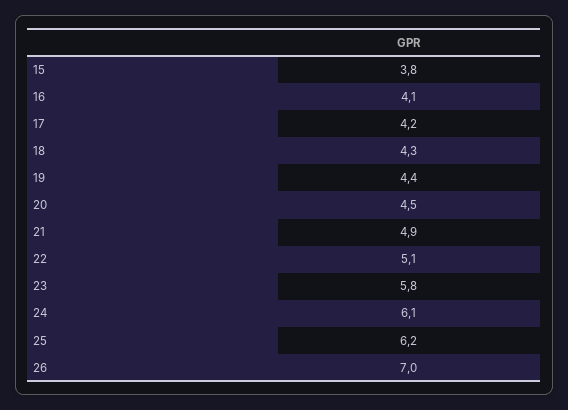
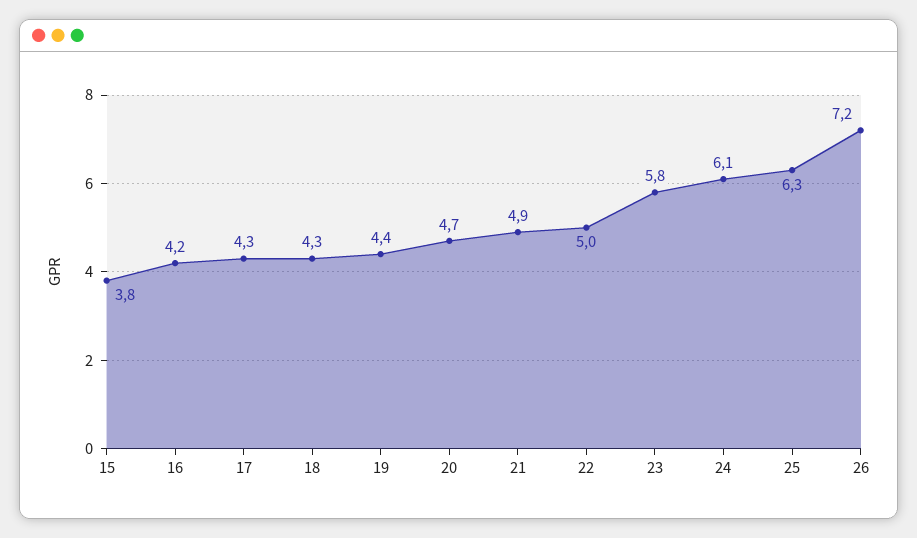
16: 4.1 -> 4.2
17: 4.2 -> 4.3
20: 4.5 -> 4.7
22: 5.1 -> 5
25: 6.2 -> 6.3
26: 7 -> 7.2

